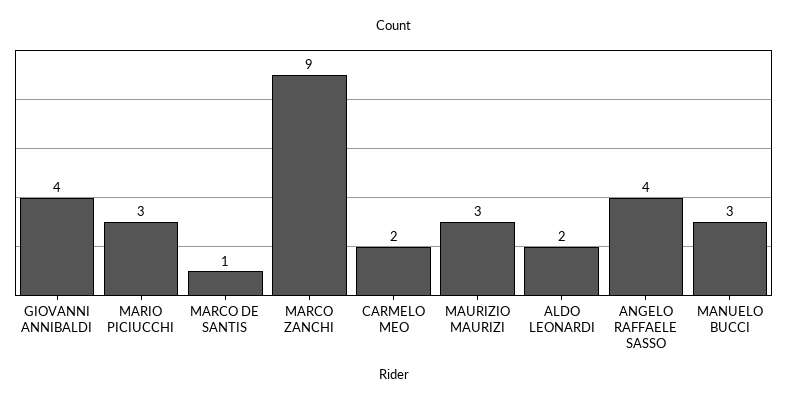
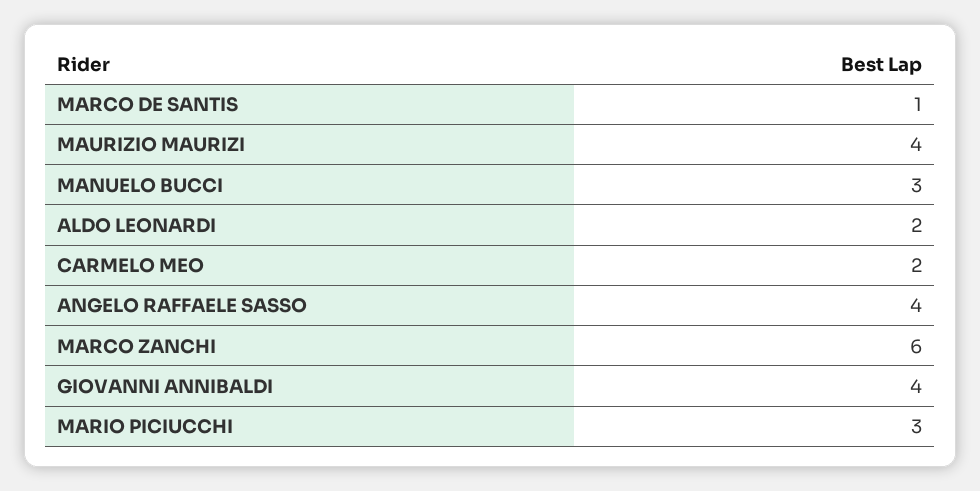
MARCO ZANCHI: 9 -> 6
MAURIZIO MAURIZI: 3 -> 4

